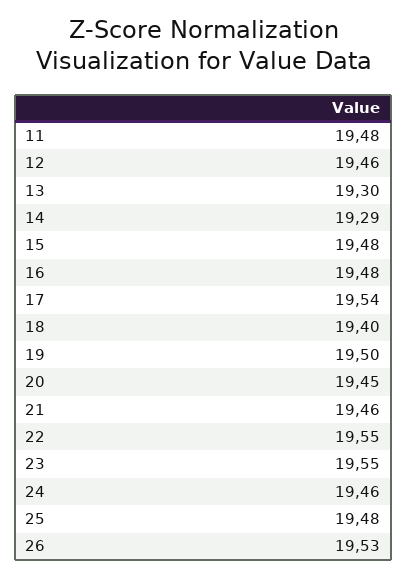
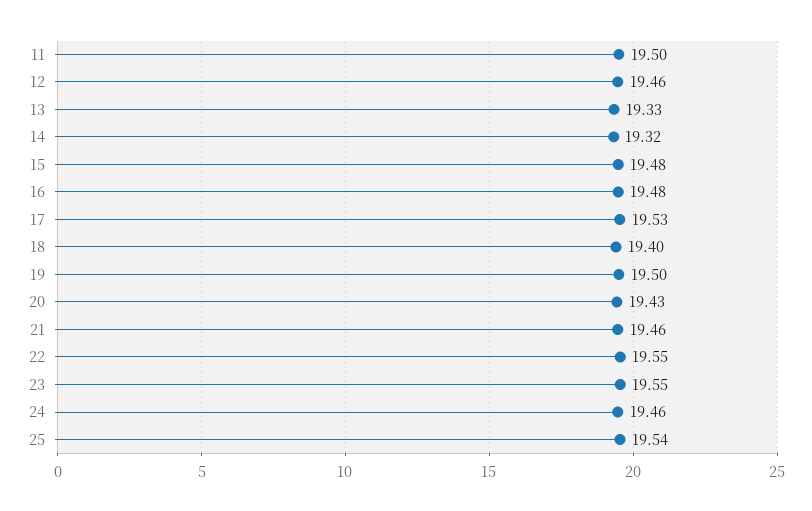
11: 19.48 -> 19.5
13: 19.3 -> 19.33
14: 19.29 -> 19.32
17: 19.54 -> 19.53
20: 19.45 -> 19.43
25: 19.48 -> 19.54
26: 19.53 -> none

